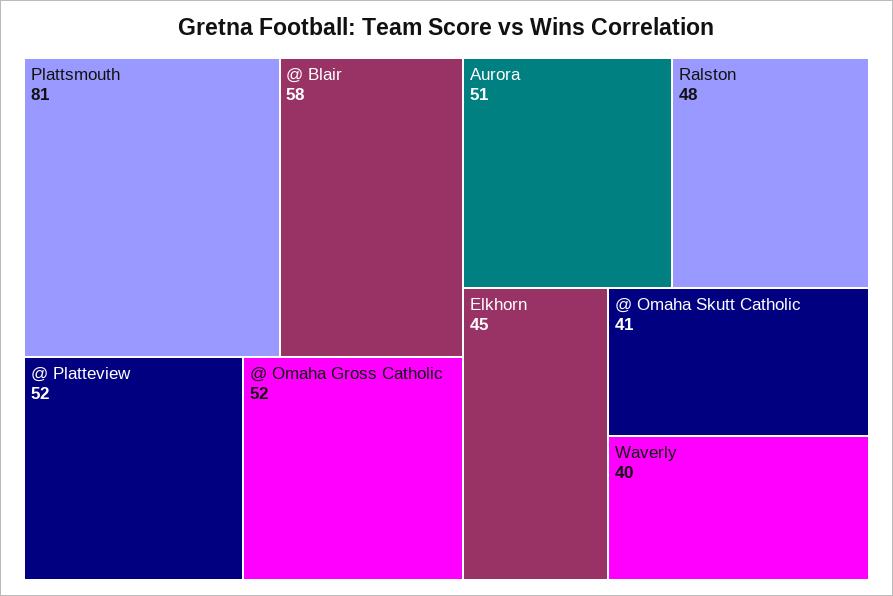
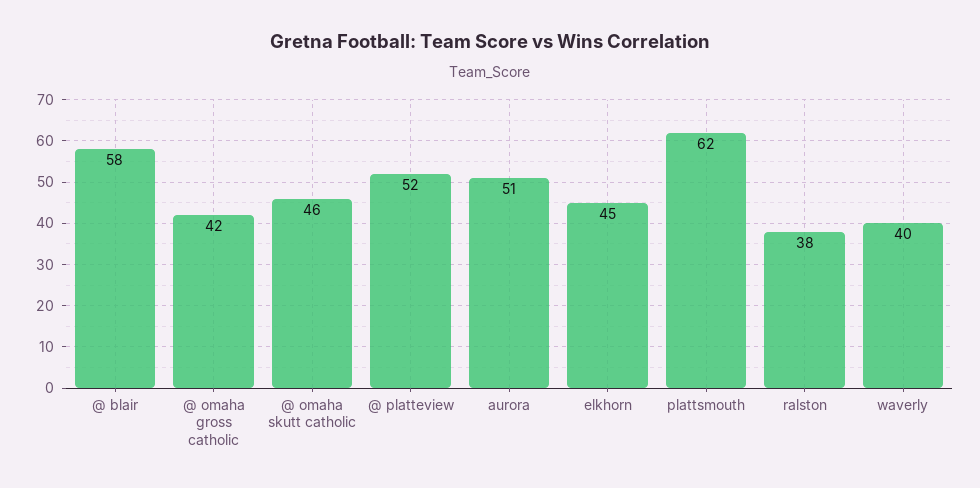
Plattsmouth: 81 -> 62
@ Omaha Gross Catholic: 52 -> 42
Ralston: 48 -> 38
@ Omaha Skutt Catholic: 41 -> 46

